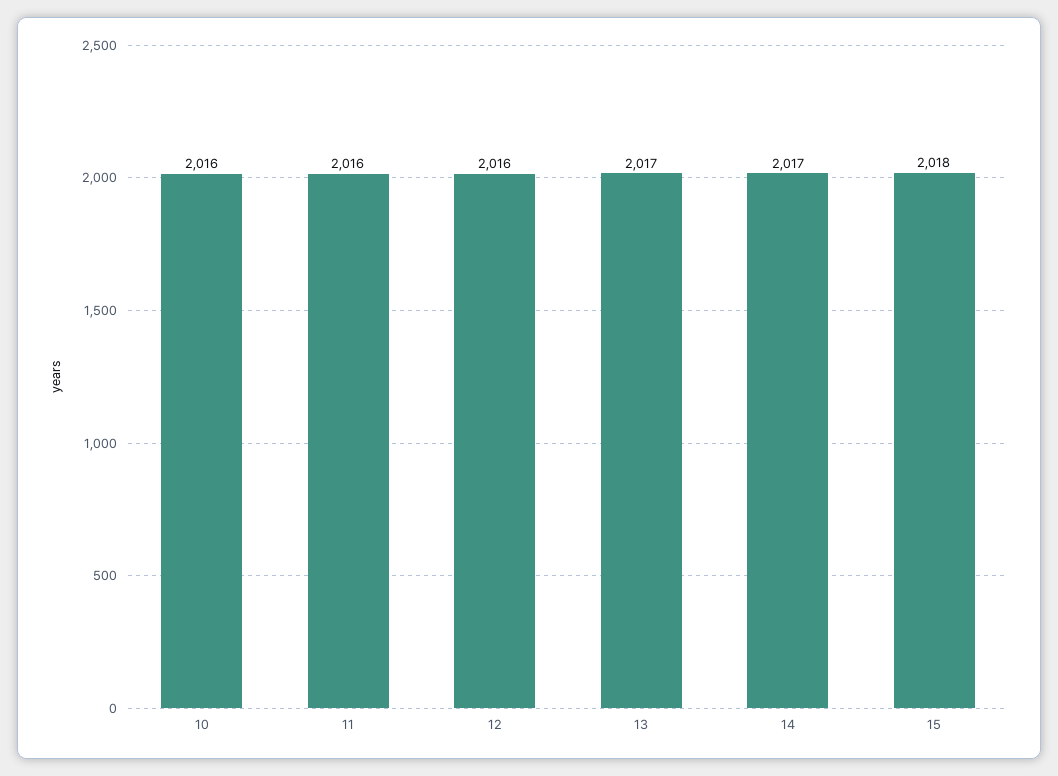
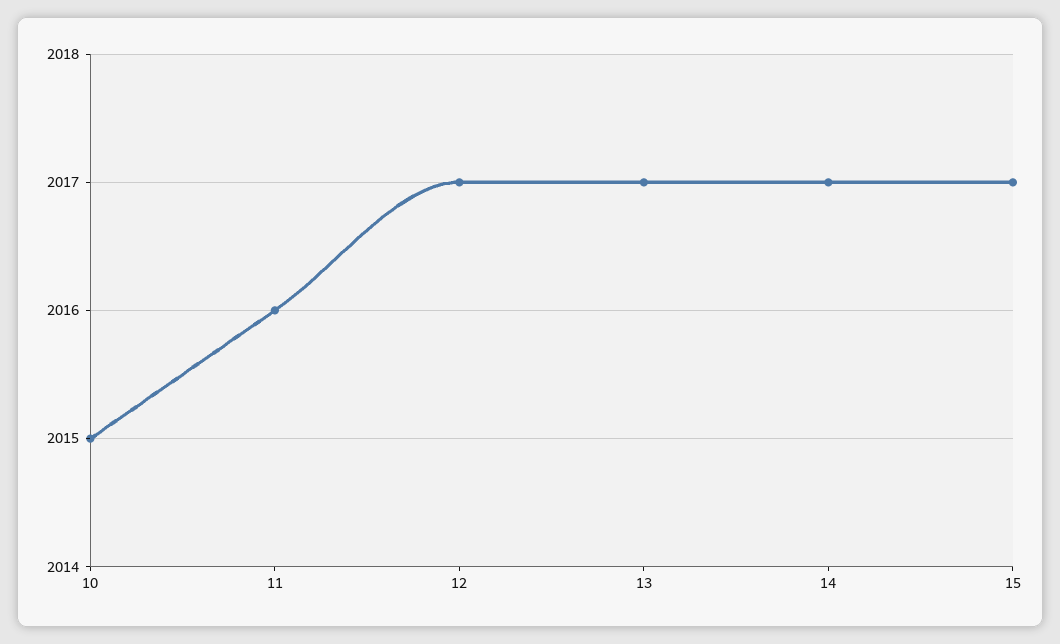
10: 2016 -> 2015
12: 2016 -> 2017
15: 2018 -> 2017

